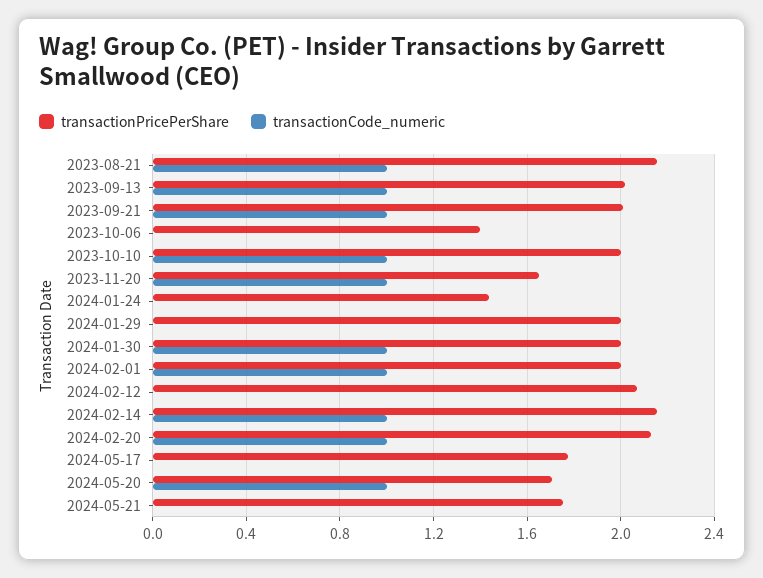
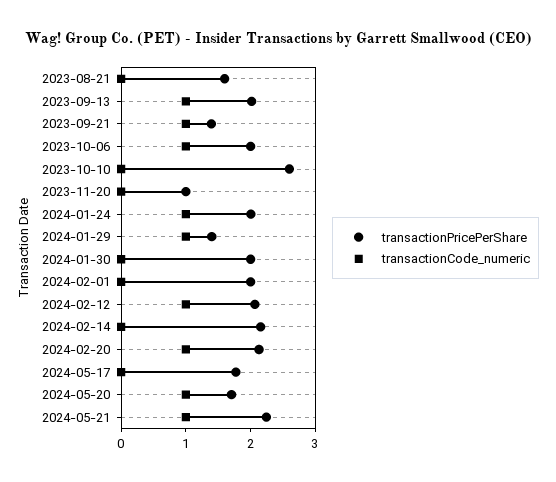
transactionPricePerShare, 2023-08-21: 2.15 -> 1.6
transactionCode_numeric, 2023-08-21: 1 -> 0
transactionPricePerShare, 2023-09-21: 2 -> 1.4
transactionPricePerShare, 2023-10-06: 1.4 -> 2
transactionCode_numeric, 2023-10-06: 0 -> 1
transactionPricePerShare, 2023-10-10: 2 -> 2.6
transactionCode_numeric, 2023-10-10: 1 -> 0
transactionPricePerShare, 2023-11-20: 1.65 -> 1
transactionCode_numeric, 2023-11-20: 1 -> 0
transactionPricePerShare, 2024-01-24: 1.45 -> 2
transactionCode_numeric, 2024-01-24: 0 -> 1
transactionPricePerShare, 2024-01-29: 2 -> 1.4
transactionCode_numeric, 2024-01-29: 0 -> 1
transactionCode_numeric, 2024-01-30: 1 -> 0
transactionCode_numeric, 2024-02-01: 1 -> 0
transactionCode_numeric, 2024-02-12: 0 -> 1
transactionCode_numeric, 2024-02-14: 1 -> 0
transactionPricePerShare, 2024-05-21: 1.75 -> 2.2
transactionCode_numeric, 2024-05-21: 0 -> 1

